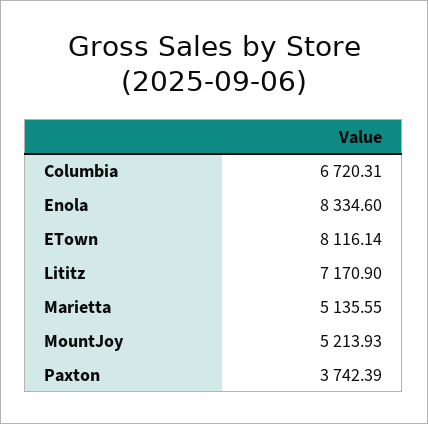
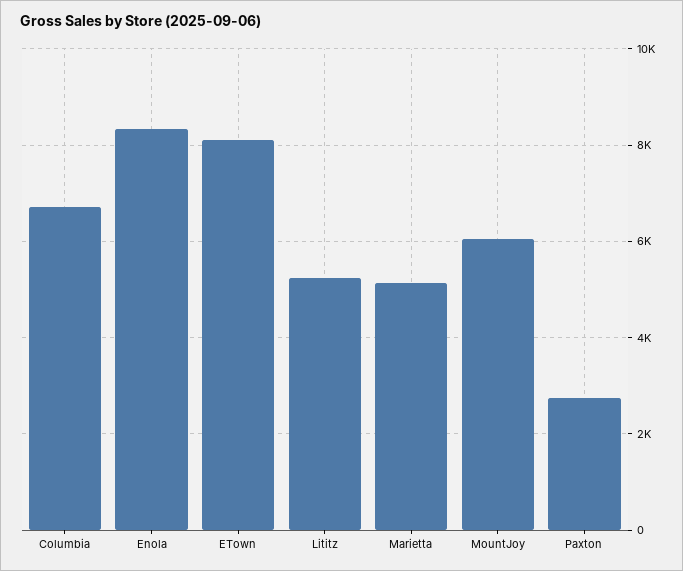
Lititz: 7170.9 -> 5200
MountJoy: 5213.93 -> 6000
Paxton: 3742.39 -> 2800

